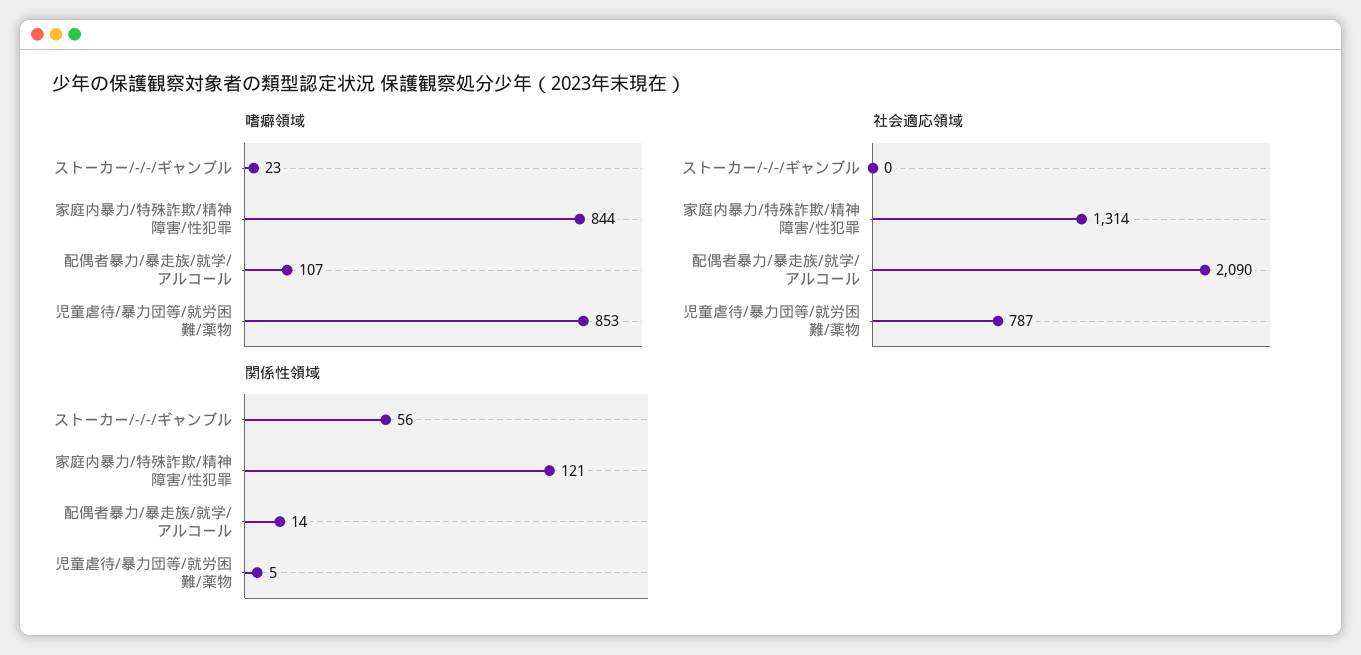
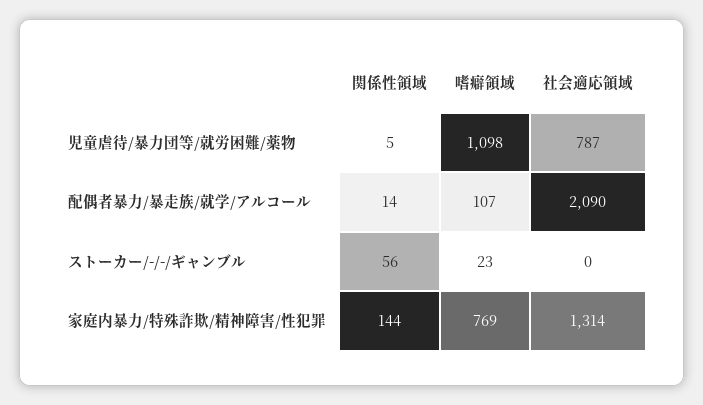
嗜癖領域, 家庭内暴力/特殊詐欺/精神障害/性犯罪: 844 -> 769
嗜癖領域, 児童虐待/暴力団等/就労困難/薬物: 853 -> 1098
関係性領域, 家庭内暴力/特殊詐欺/精神障害/性犯罪: 121 -> 144

